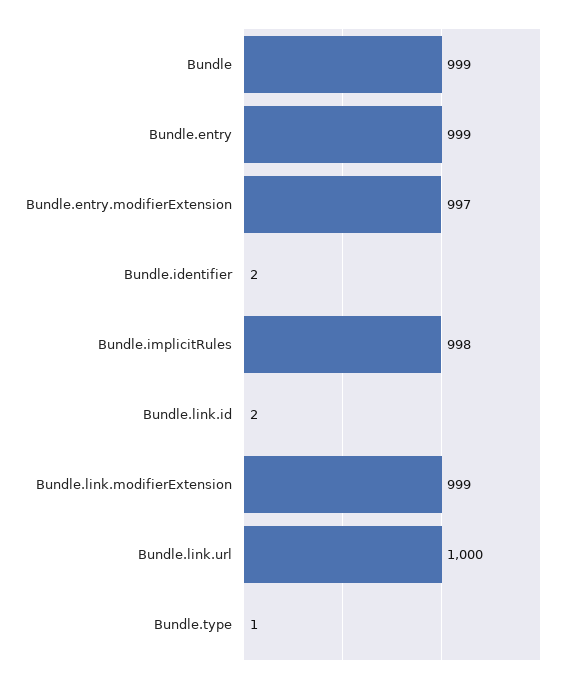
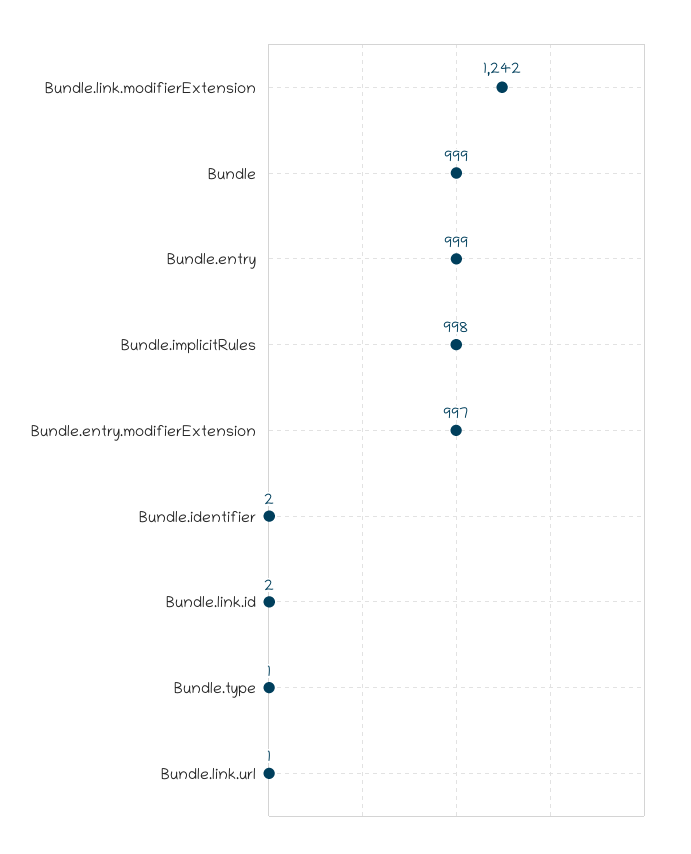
Bundle.link.modifierExtension: 999 -> 1242
Bundle.link.url: 1000 -> 1

